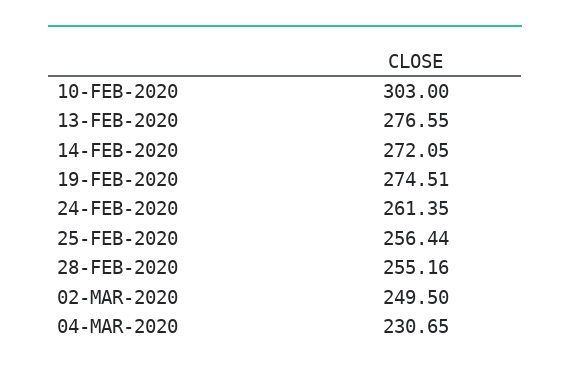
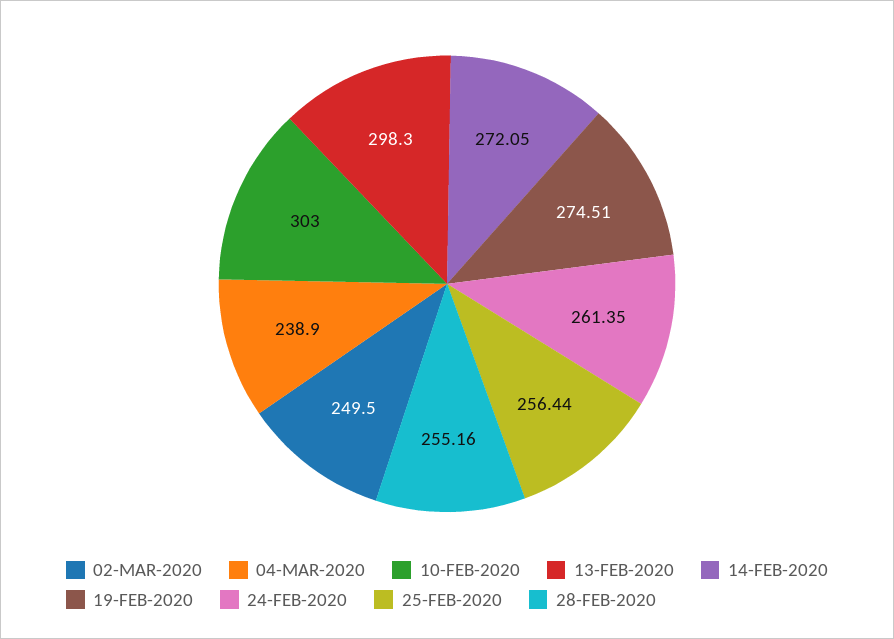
13-FEB-2020: 276.55 -> 298.3
04-MAR-2020: 230.65 -> 238.9

